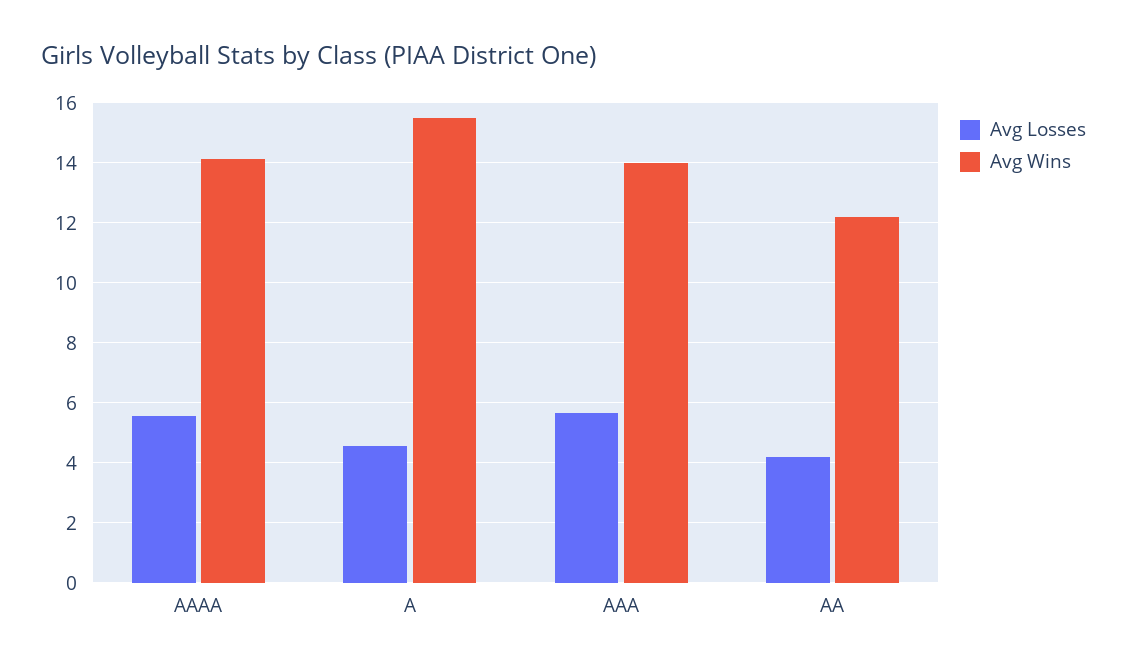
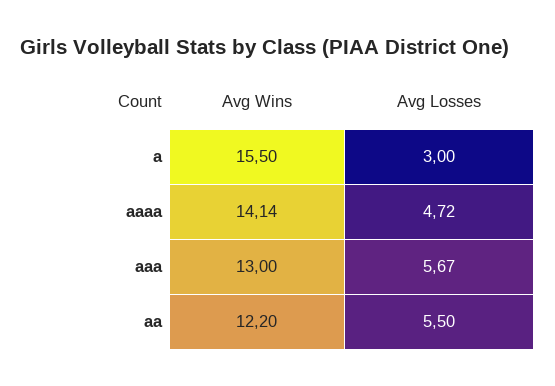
Avg Losses, AAAA: 5.5 -> 4.72
Avg Losses, A: 4.5 -> 3
Avg Wins, AAA: 14 -> 13
Avg Losses, AA: 4.25 -> 5.5

